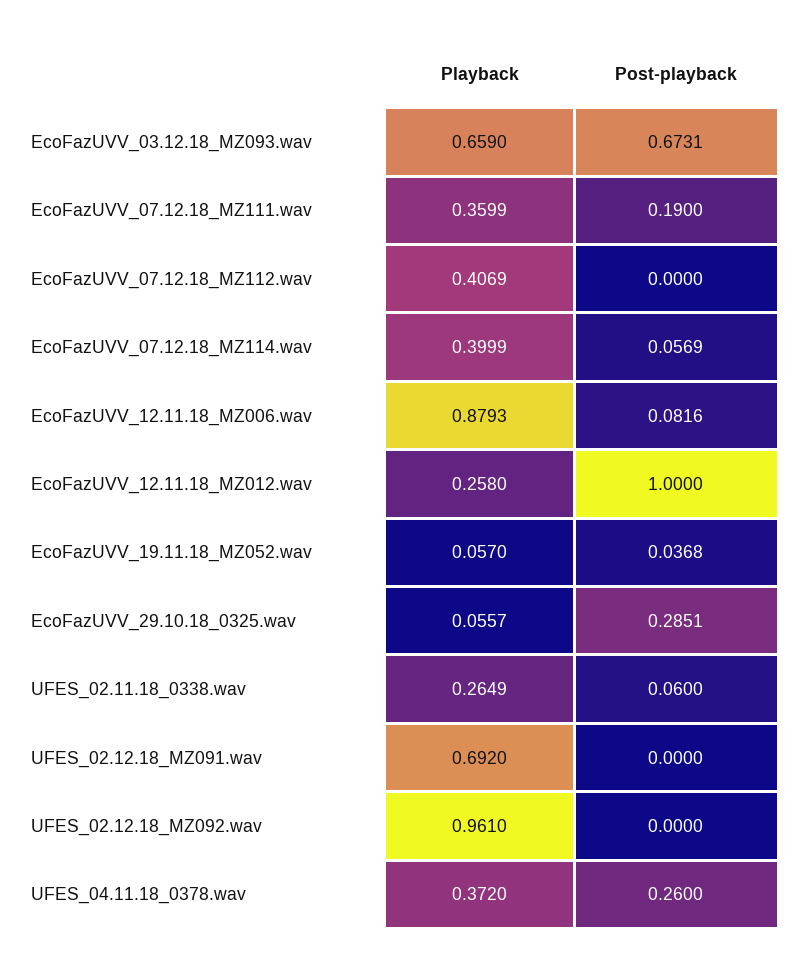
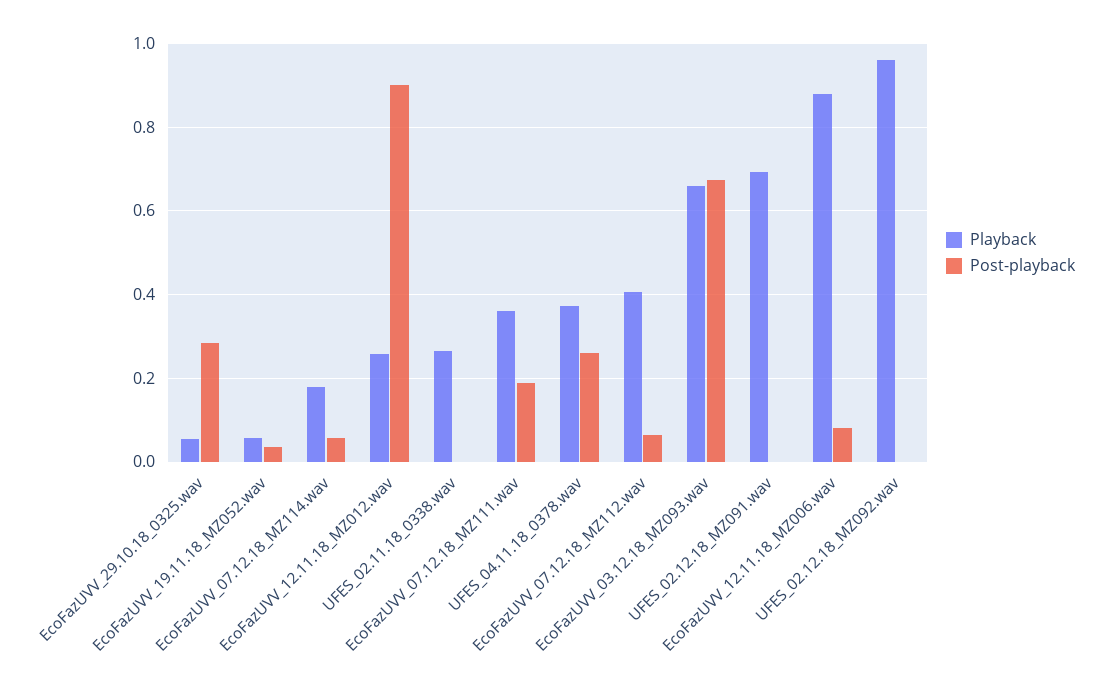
Post-playback, EcoFazUVV_07.12.18_MZ112.wav: 0 -> 0.06
Playback, EcoFazUVV_07.12.18_MZ114.wav: 0.3999 -> 0.18
Post-playback, EcoFazUVV_12.11.18_MZ012.wav: 1 -> 0.9
Post-playback, UFES_02.11.18_0338.wav: 0.06 -> 0

